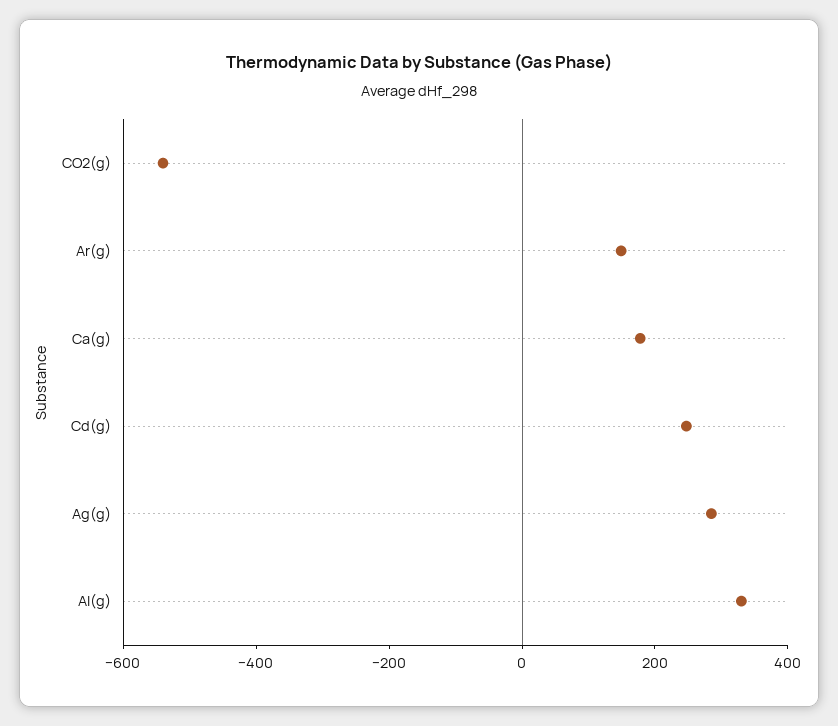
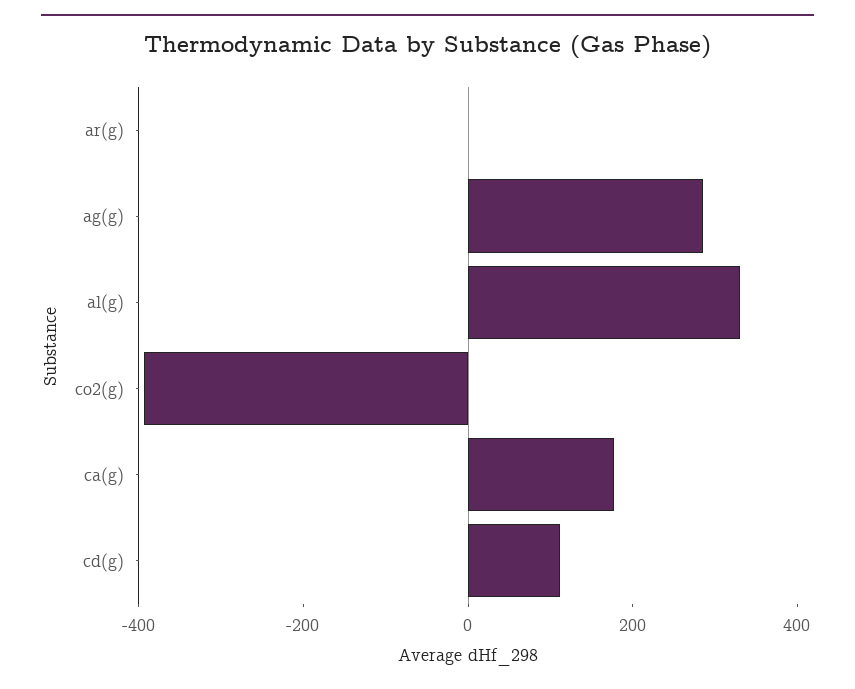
CO2(g): -550 -> -400
Ar(g): 150 -> 0
Cd(g): 250 -> 100

